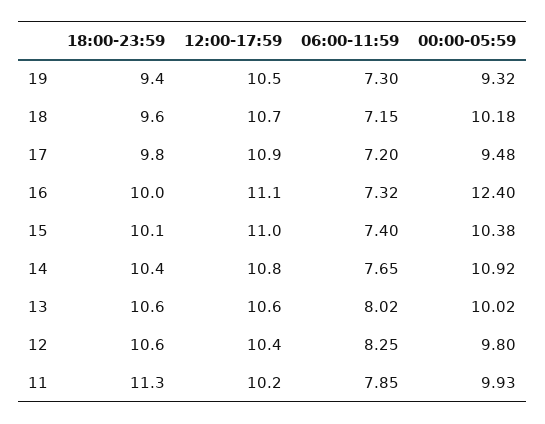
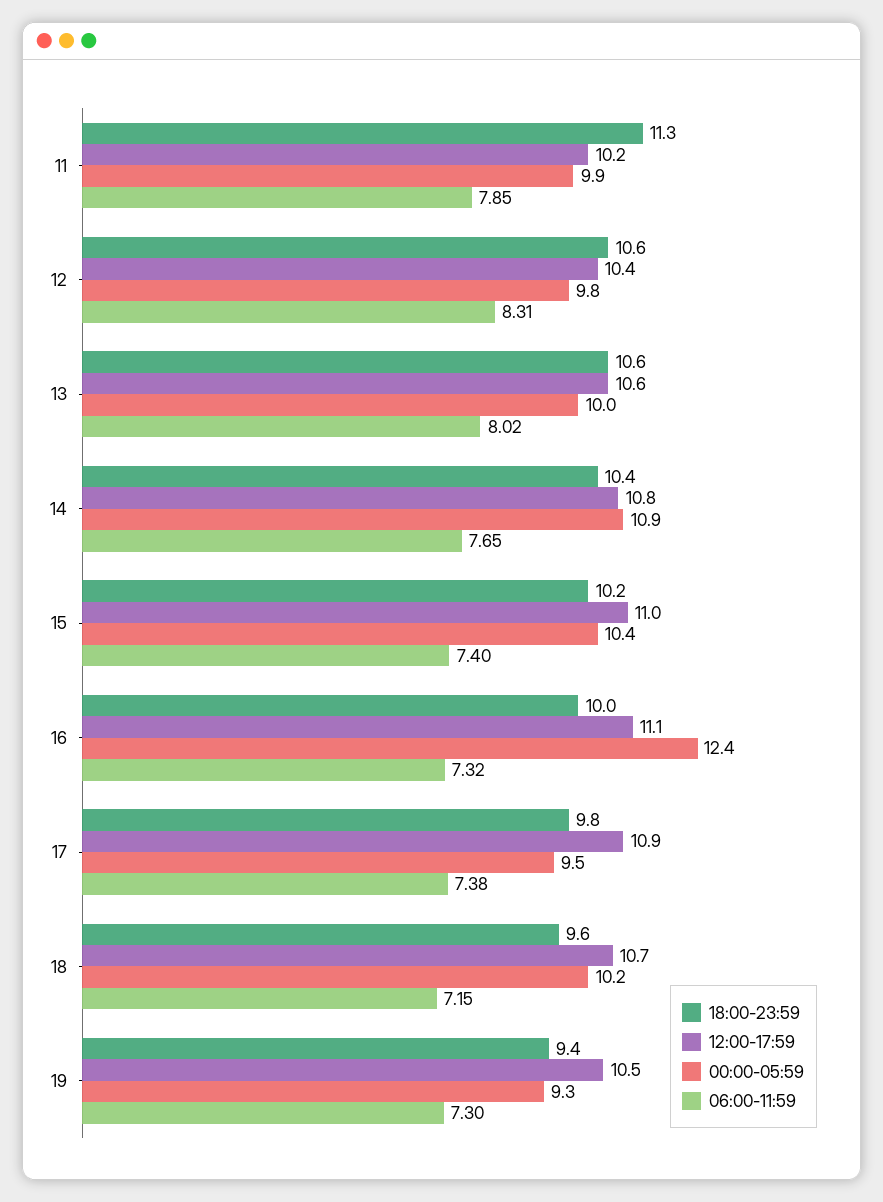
06:00-11:59, 17: 7.2 -> 7.38
18:00-23:59, 15: 10.1 -> 10.2
06:00-11:59, 12: 8.25 -> 8.31

